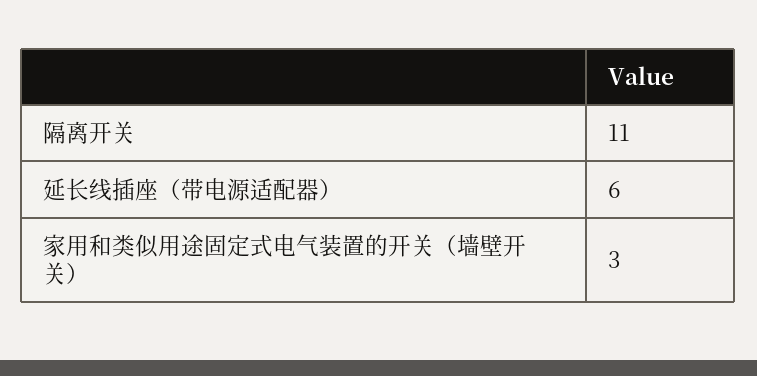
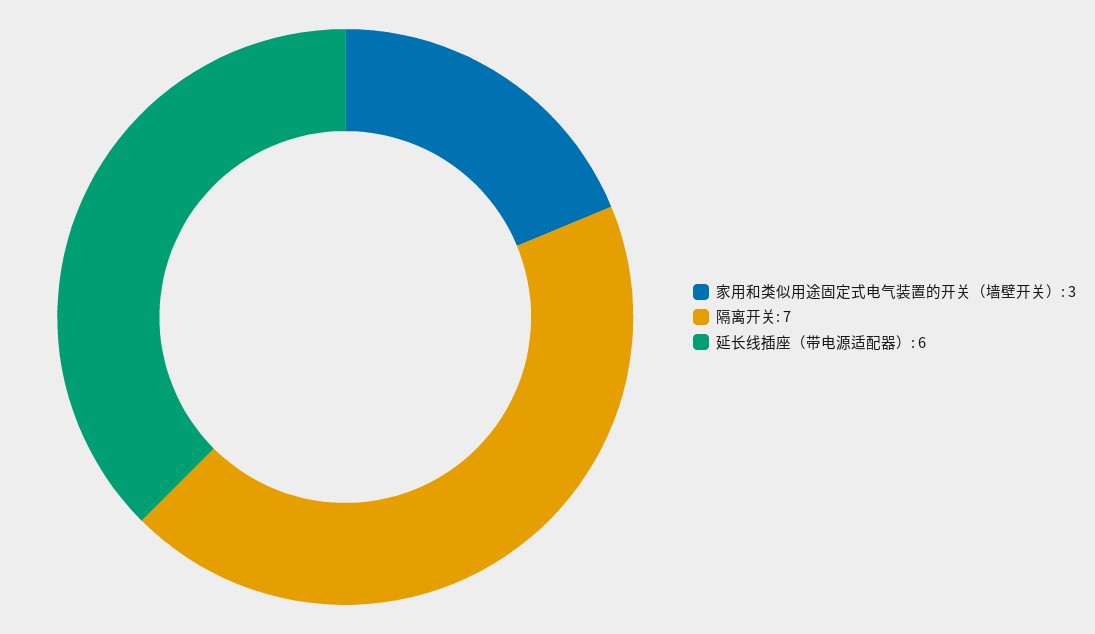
隔离开关: 11 -> 7

